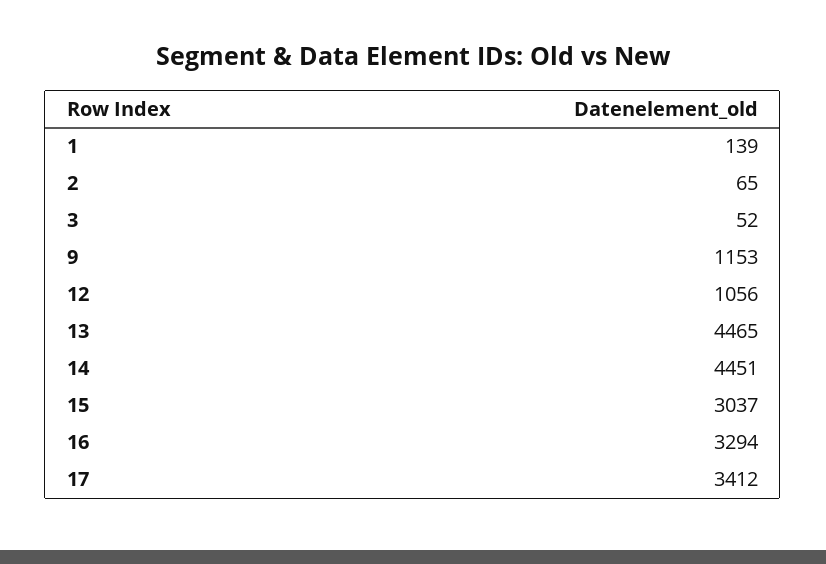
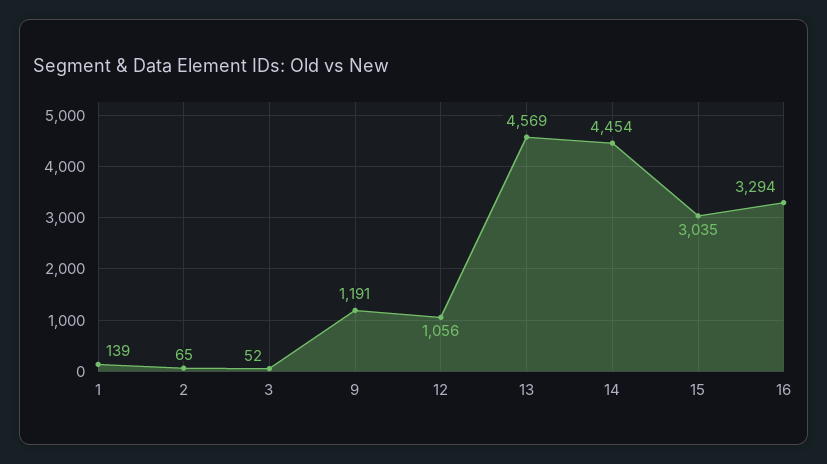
9: 1153 -> 1191
13: 4465 -> 4569
14: 4451 -> 4454
15: 3037 -> 3035
17: 3412 -> none

